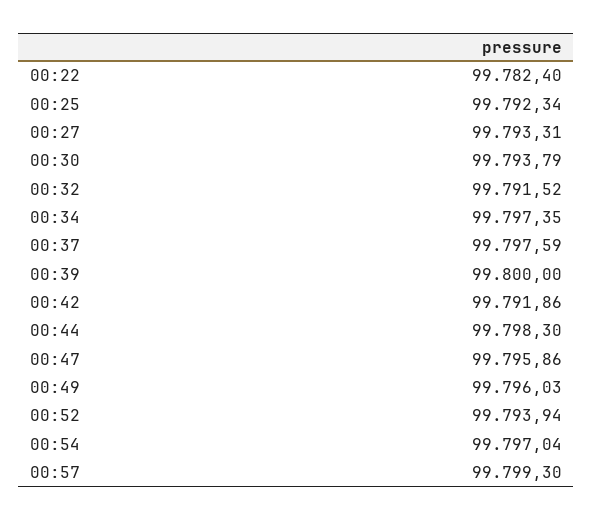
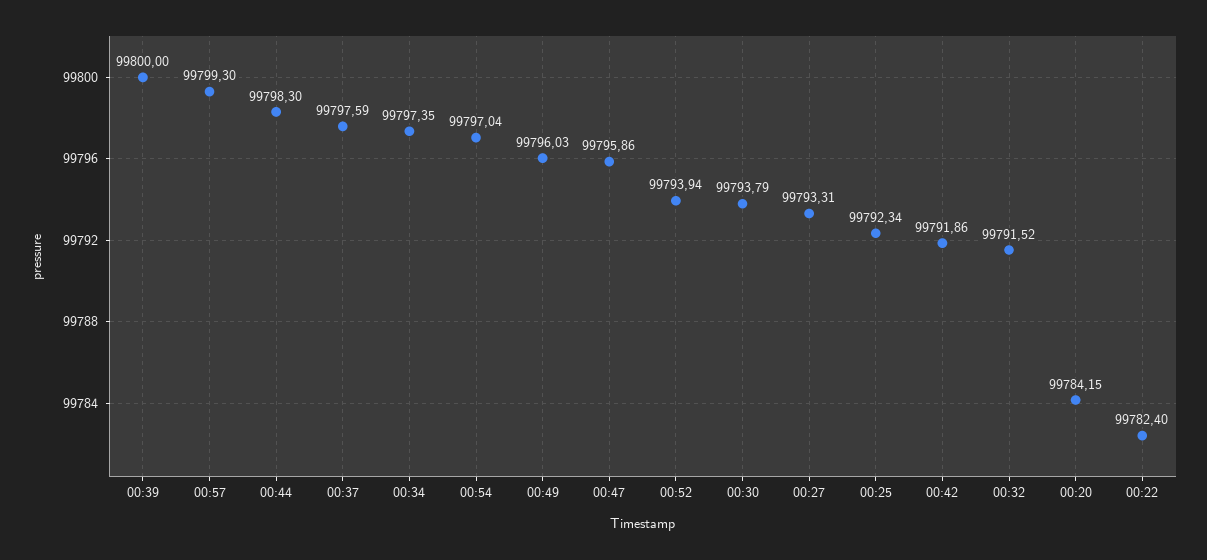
00:20: none -> 99784.15

